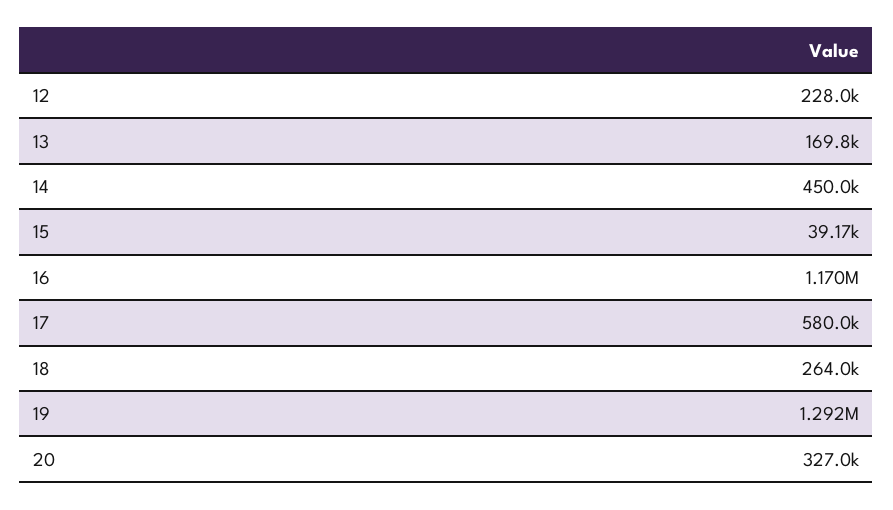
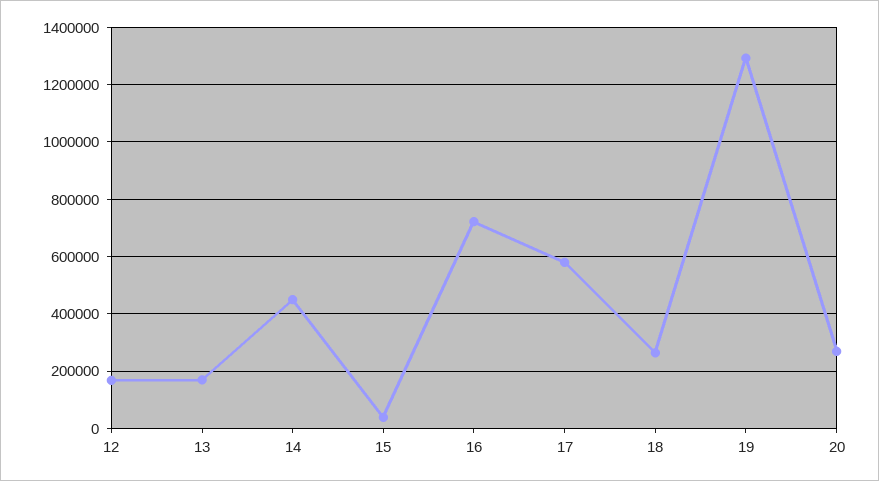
12: 228000 -> 175000
16: 1170000 -> 725000
20: 327000 -> 275000

